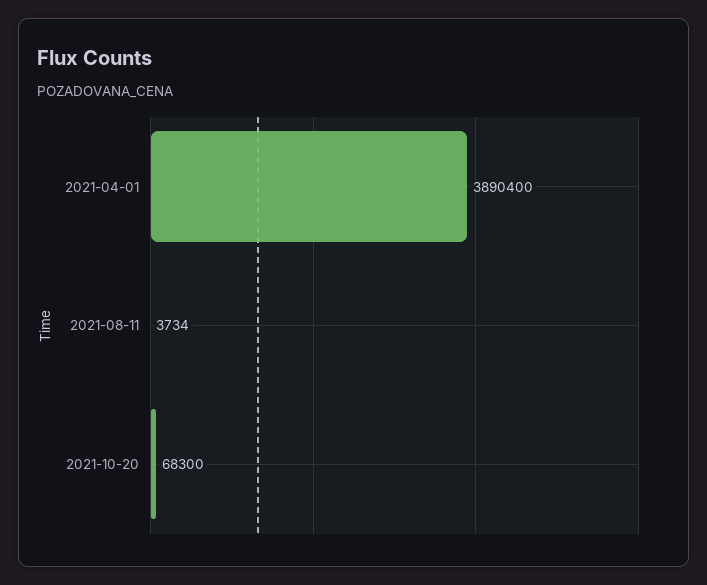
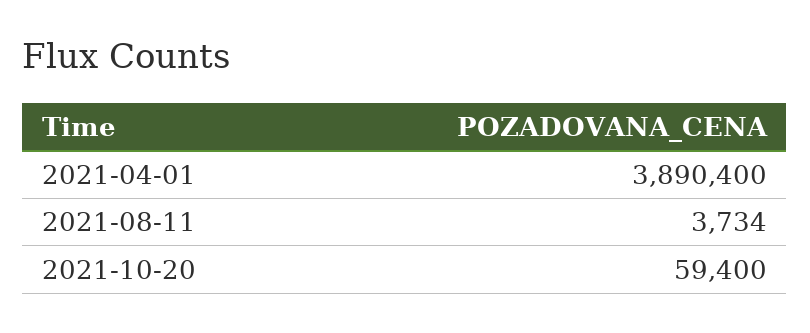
2021-10-20: 68300 -> 59400

